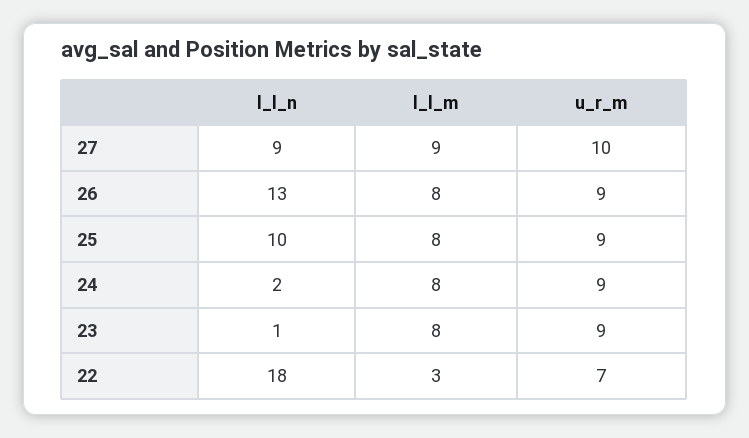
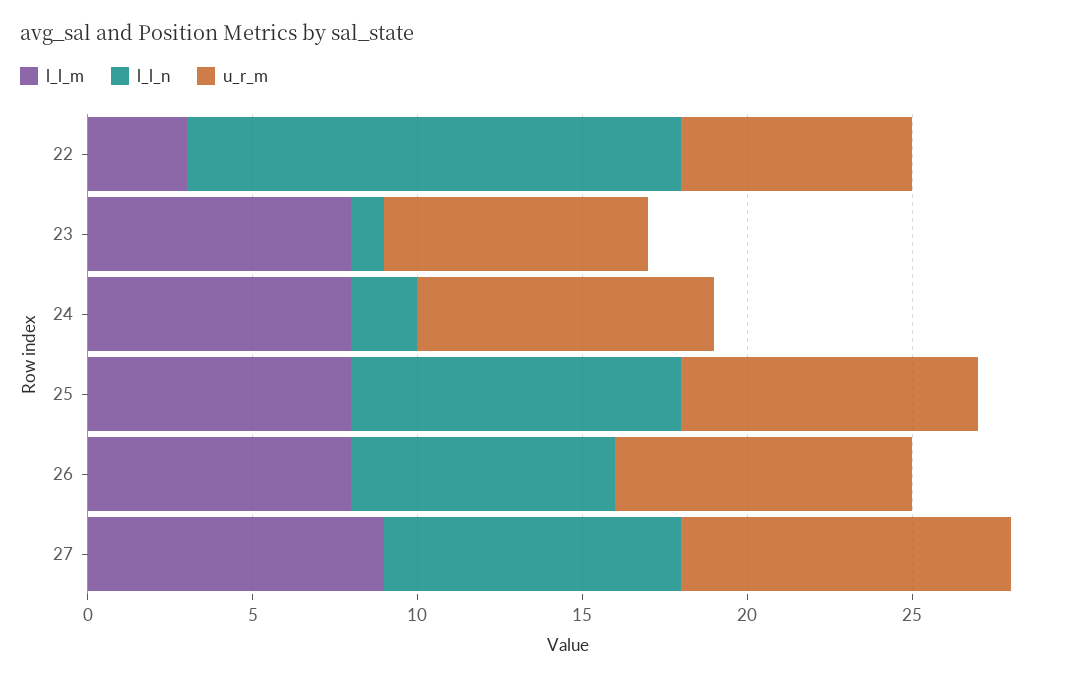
l_l_n, 26: 13 -> 8
u_r_m, 23: 9 -> 8
l_l_n, 22: 18 -> 15

